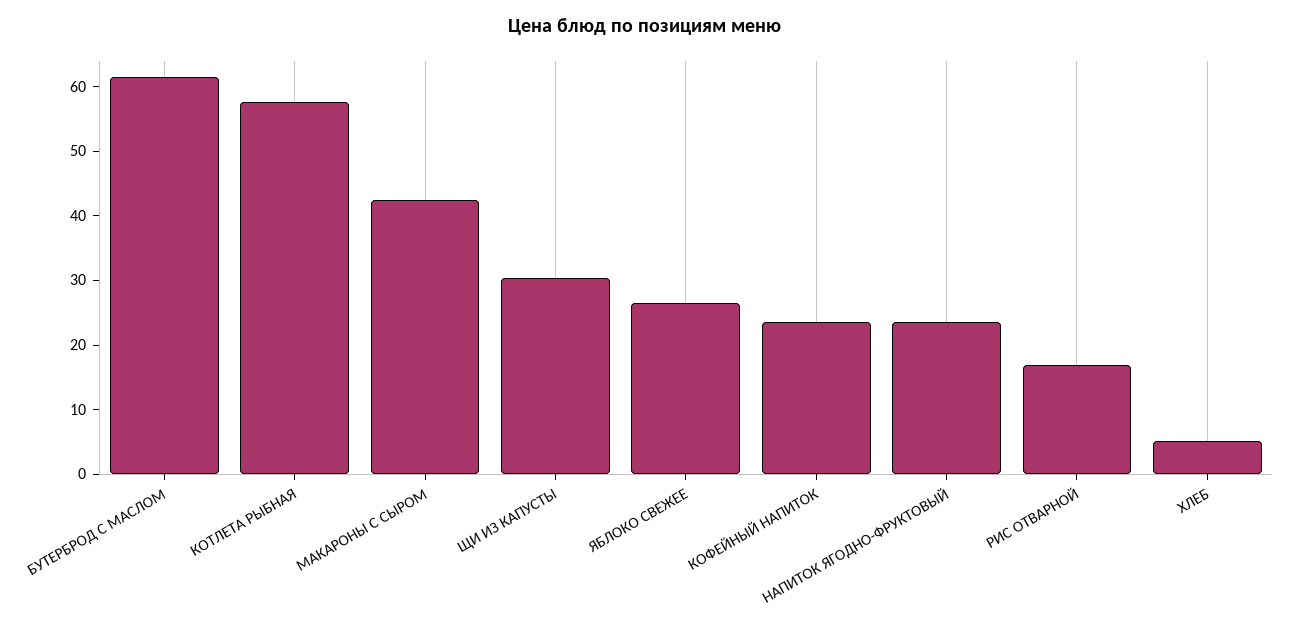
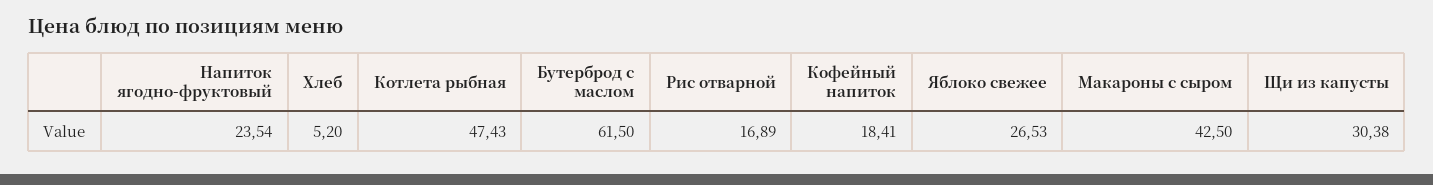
КОТЛЕТА РЫБНАЯ: 58 -> 47.43
КОФЕЙНЫЙ НАПИТОК: 24 -> 18.41

